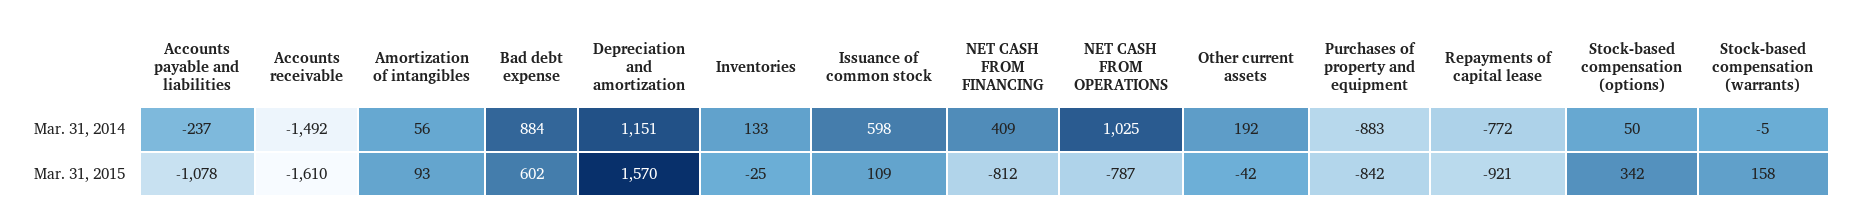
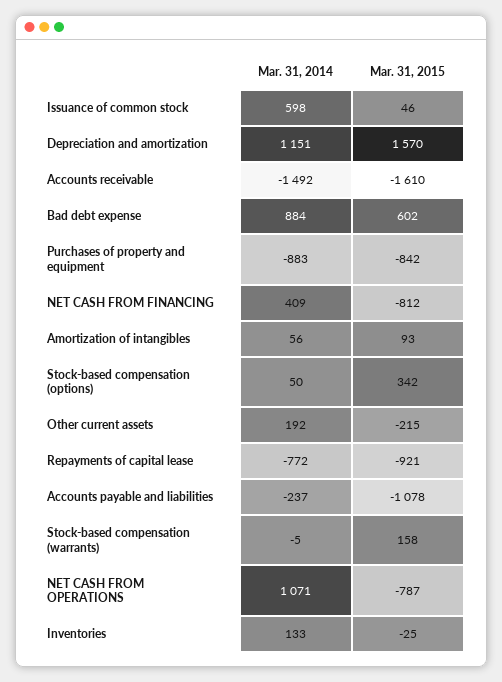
NET CASH FROM OPERATIONS, Mar. 31, 2014: 1025 -> 1071
Issuance of common stock, Mar. 31, 2015: 109 -> 46
Other current assets, Mar. 31, 2015: -42 -> -215

